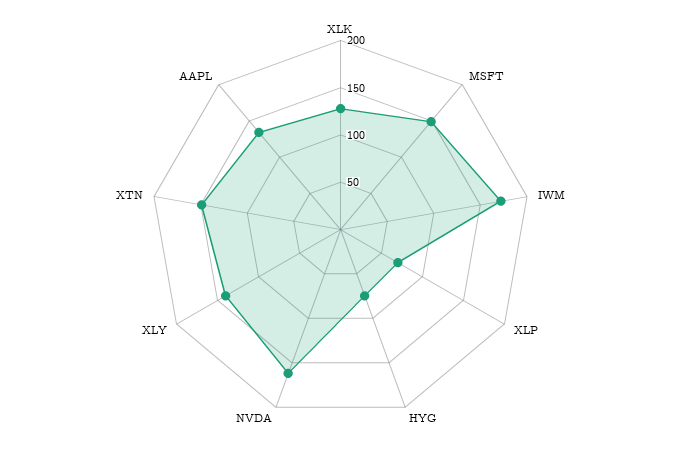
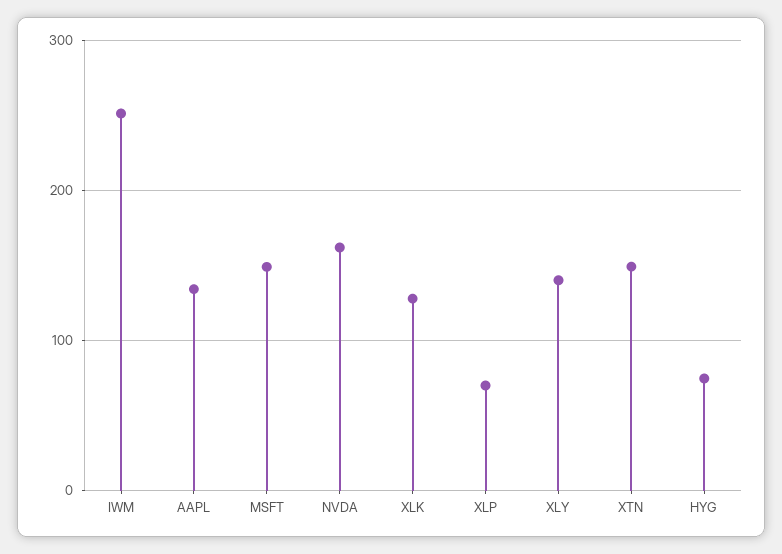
IWM: 170 -> 250

